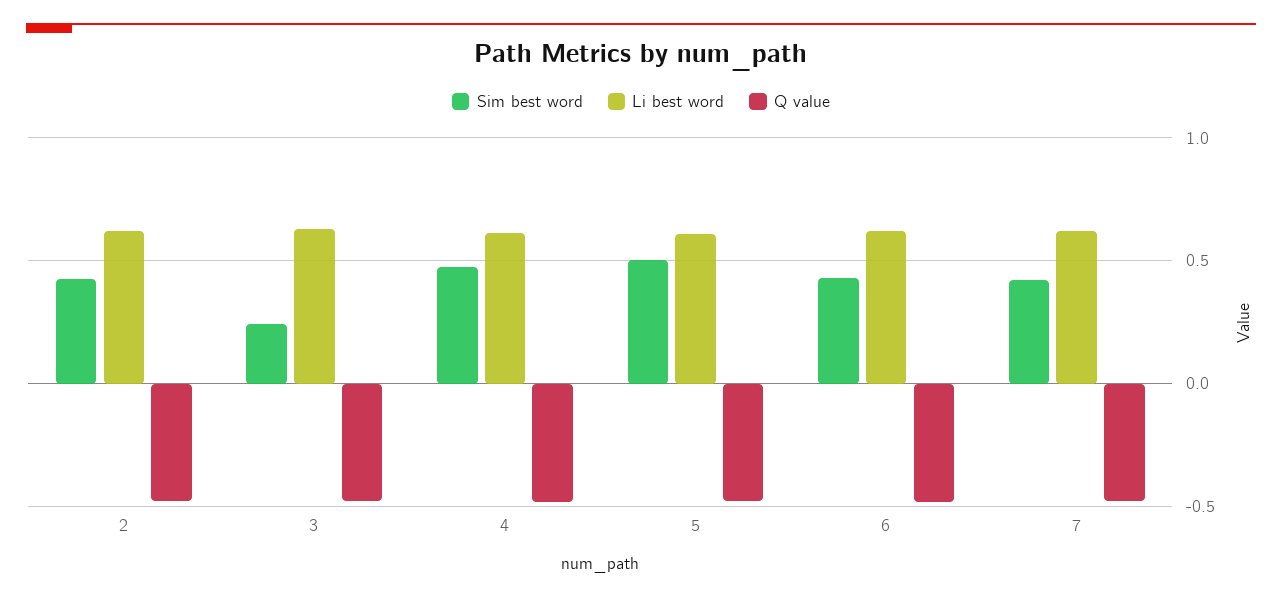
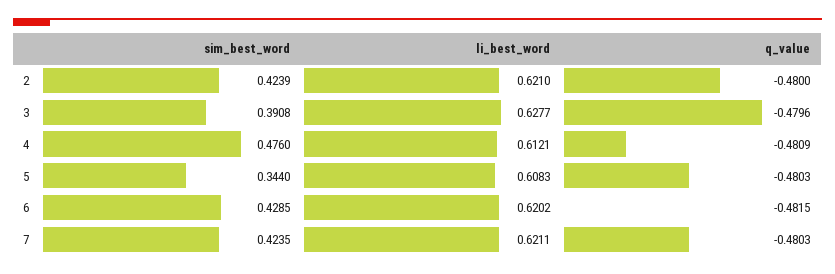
Sim best word, 3: 0.25 -> 0.3908
Sim best word, 5: 0.5 -> 0.344

